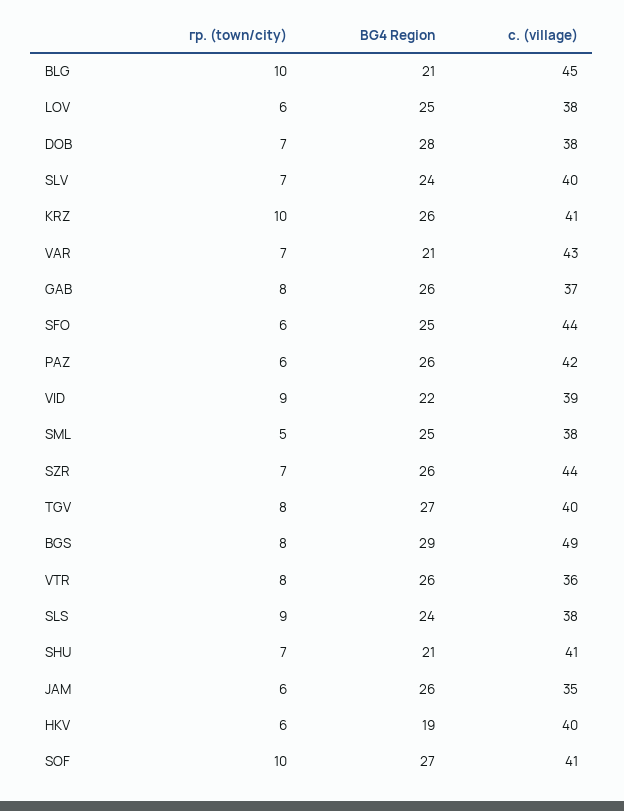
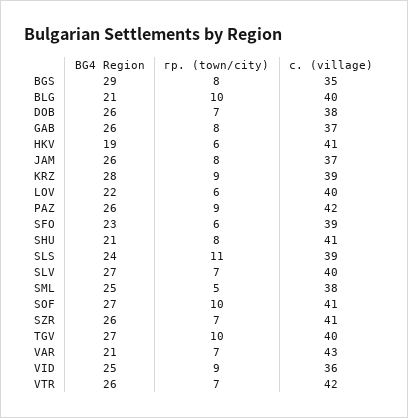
с. (village), BLG: 45 -> 40
BG4 Region, LOV: 25 -> 22
с. (village), LOV: 38 -> 40
BG4 Region, DOB: 28 -> 26
BG4 Region, SLV: 24 -> 27
гр. (town/city), KRZ: 10 -> 9
BG4 Region, KRZ: 26 -> 28
с. (village), KRZ: 41 -> 39
BG4 Region, SFO: 25 -> 23
с. (village), SFO: 44 -> 39
гр. (town/city), PAZ: 6 -> 9
BG4 Region, VID: 22 -> 25
с. (village), VID: 39 -> 36
с. (village), SZR: 44 -> 41
гр. (town/city), TGV: 8 -> 10
с. (village), BGS: 49 -> 35
гр. (town/city), VTR: 8 -> 7
с. (village), VTR: 36 -> 42
гр. (town/city), SLS: 9 -> 11
с. (village), SLS: 38 -> 39
гр. (town/city), SHU: 7 -> 8
гр. (town/city), JAM: 6 -> 8
с. (village), JAM: 35 -> 37
с. (village), HKV: 40 -> 41

